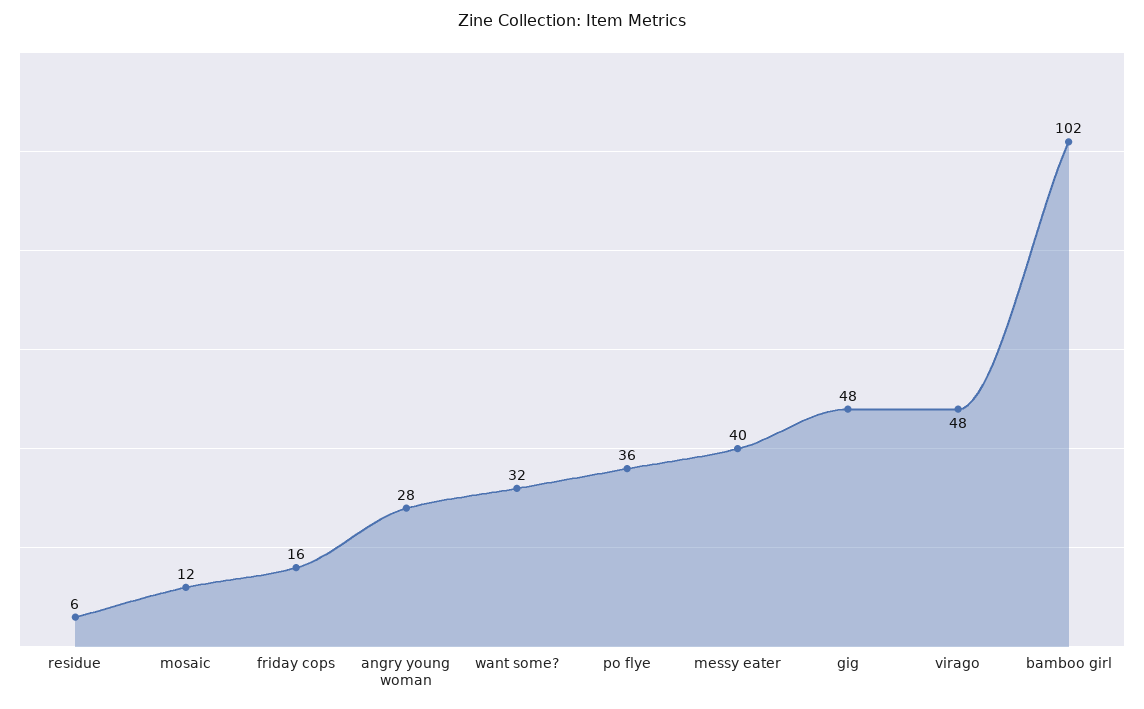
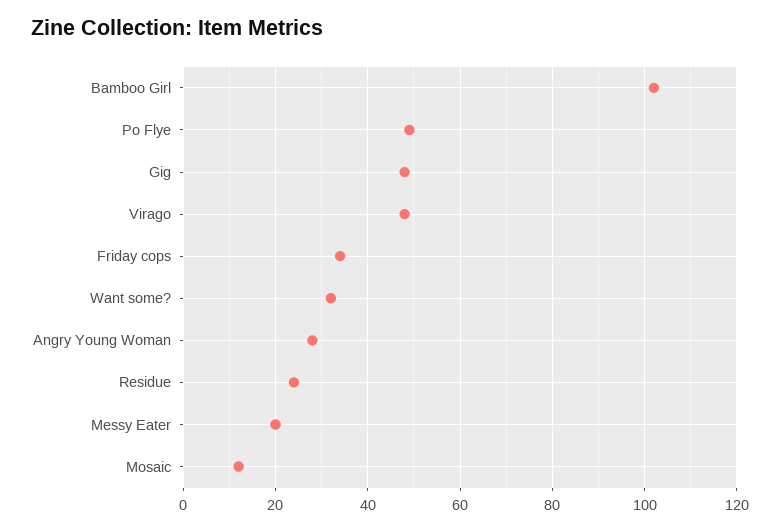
residue: 6 -> 25
friday cops: 16 -> 35
po flye: 36 -> 50
messy eater: 40 -> 20

